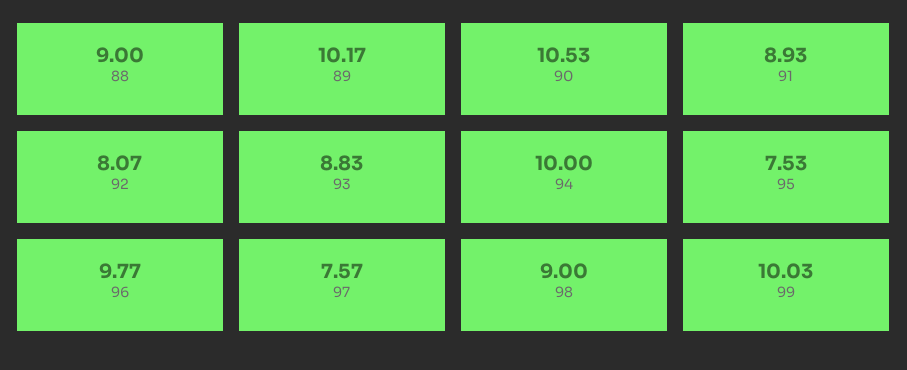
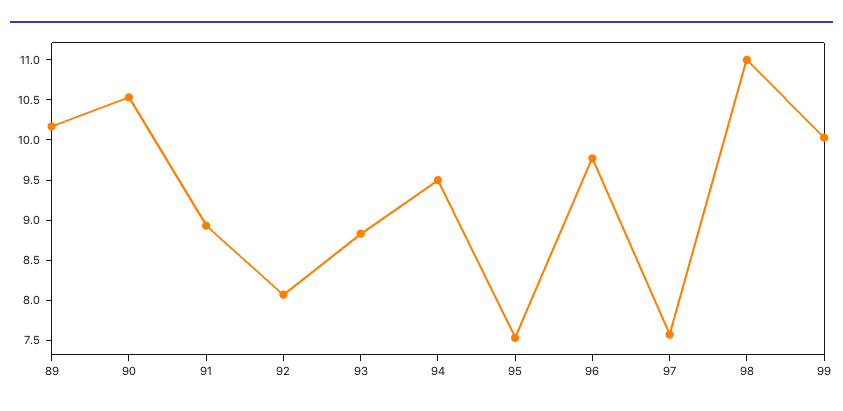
88: 9 -> none
94: 10 -> 9.5
98: 9 -> 11

